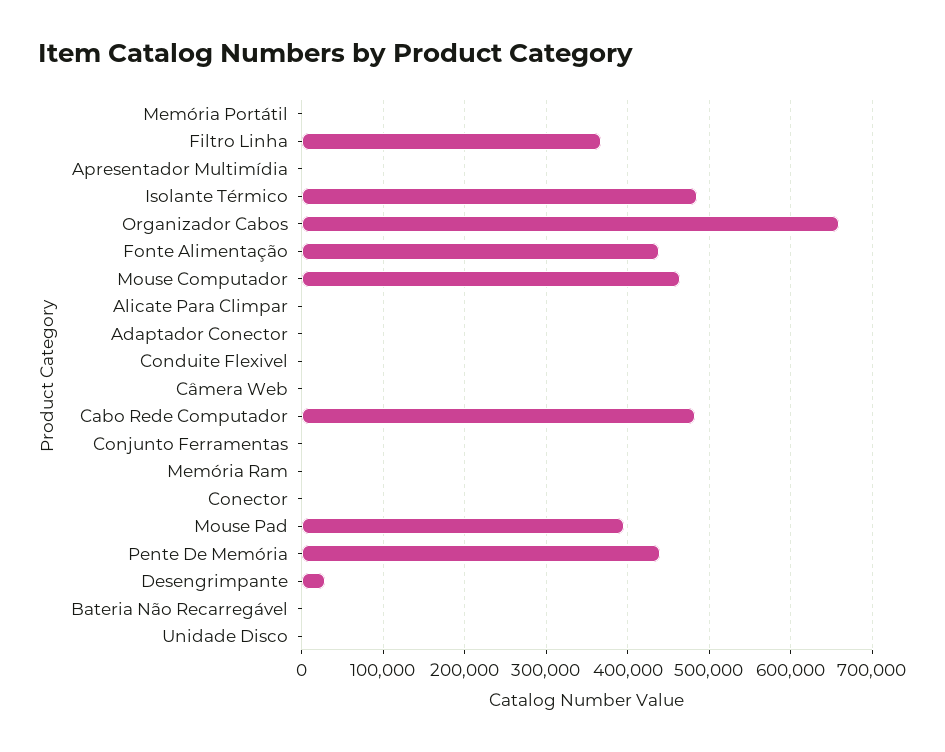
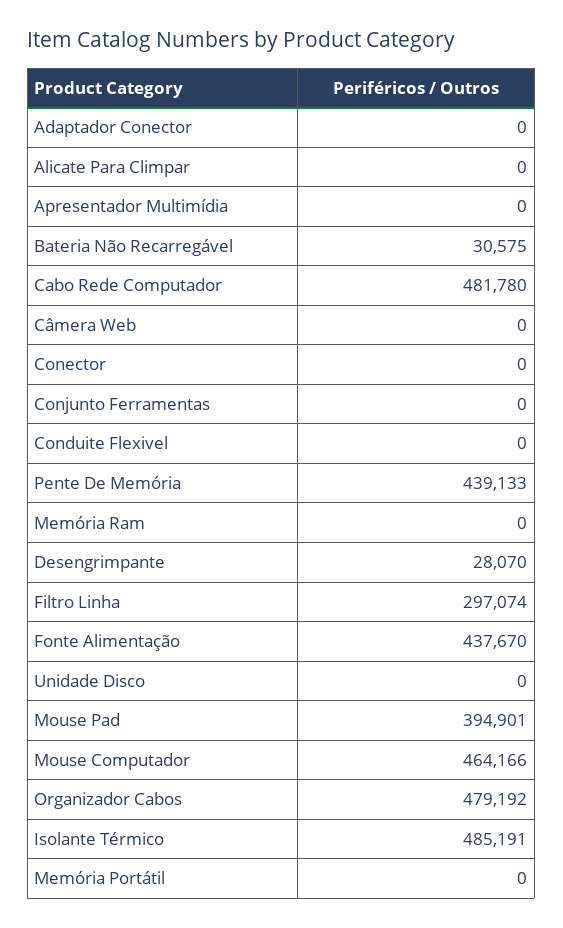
Filtro Linha: 370000 -> 297074
Organizador Cabos: 660000 -> 479192
Bateria Não Recarregável: 0 -> 30575

